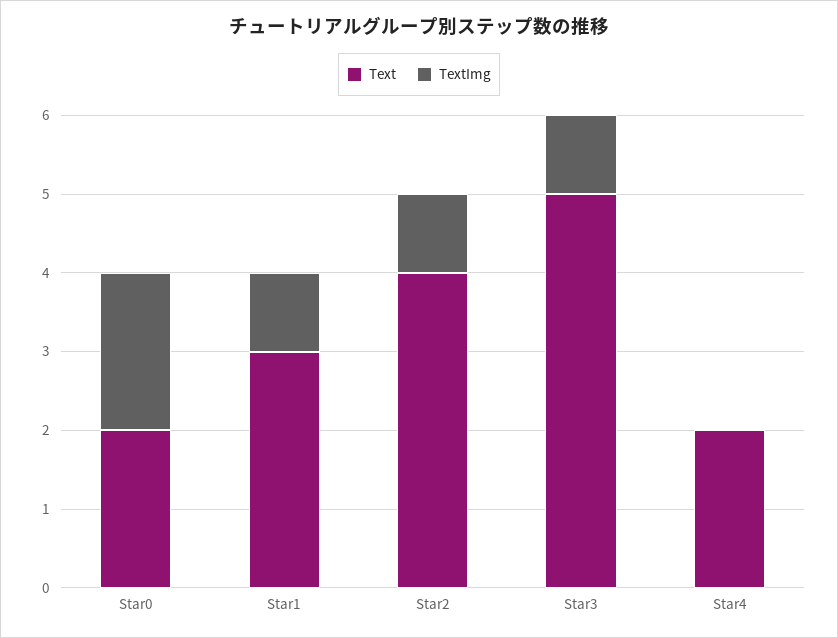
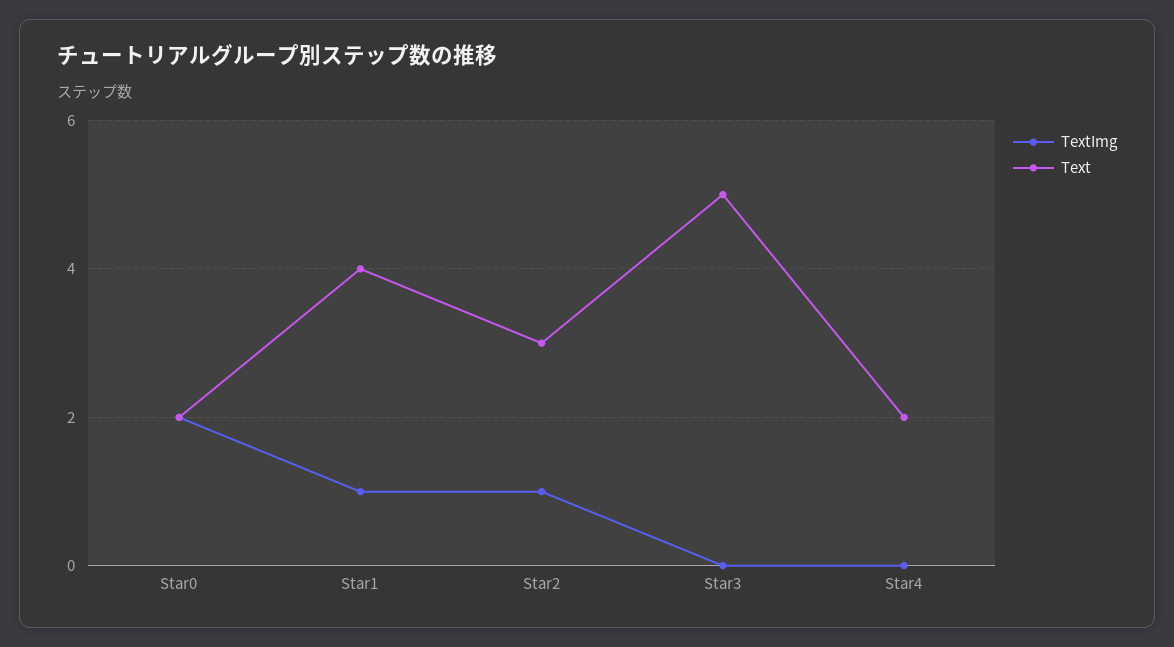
Text, Star1: 3 -> 4
Text, Star2: 4 -> 3
TextImg, Star3: 1 -> 0

